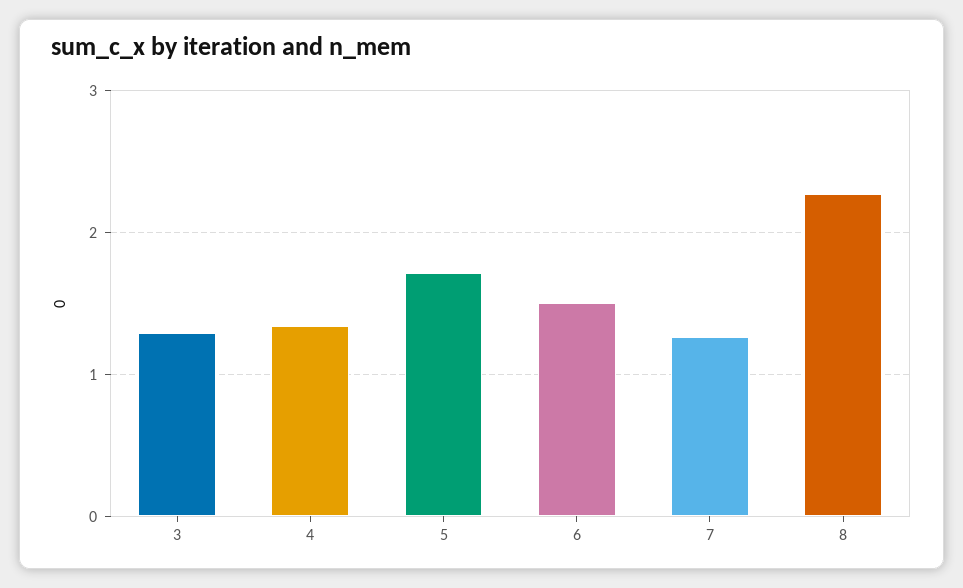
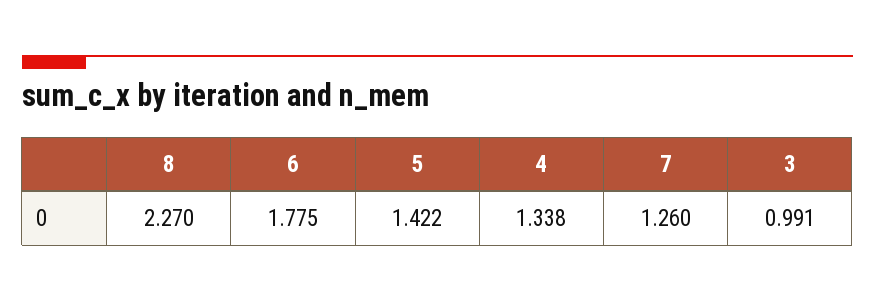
3: 1.3 -> 0.991
5: 1.7 -> 1.422
6: 1.5 -> 1.775

